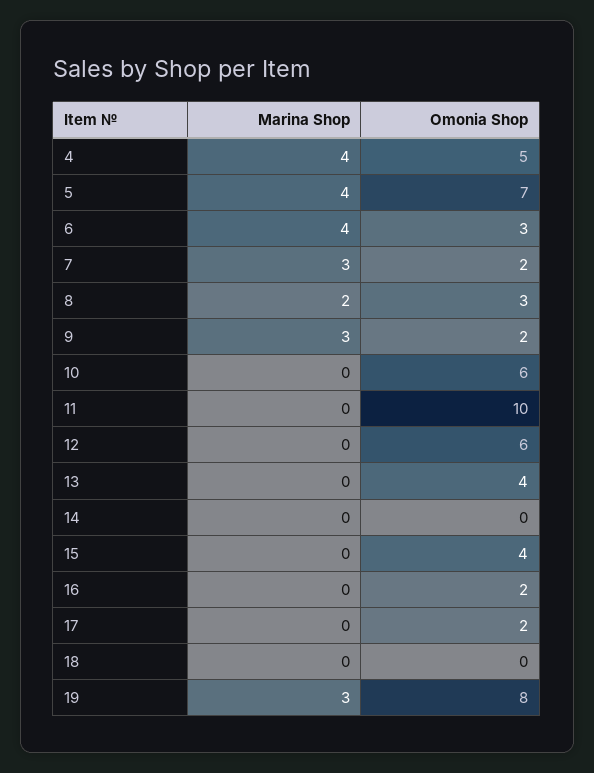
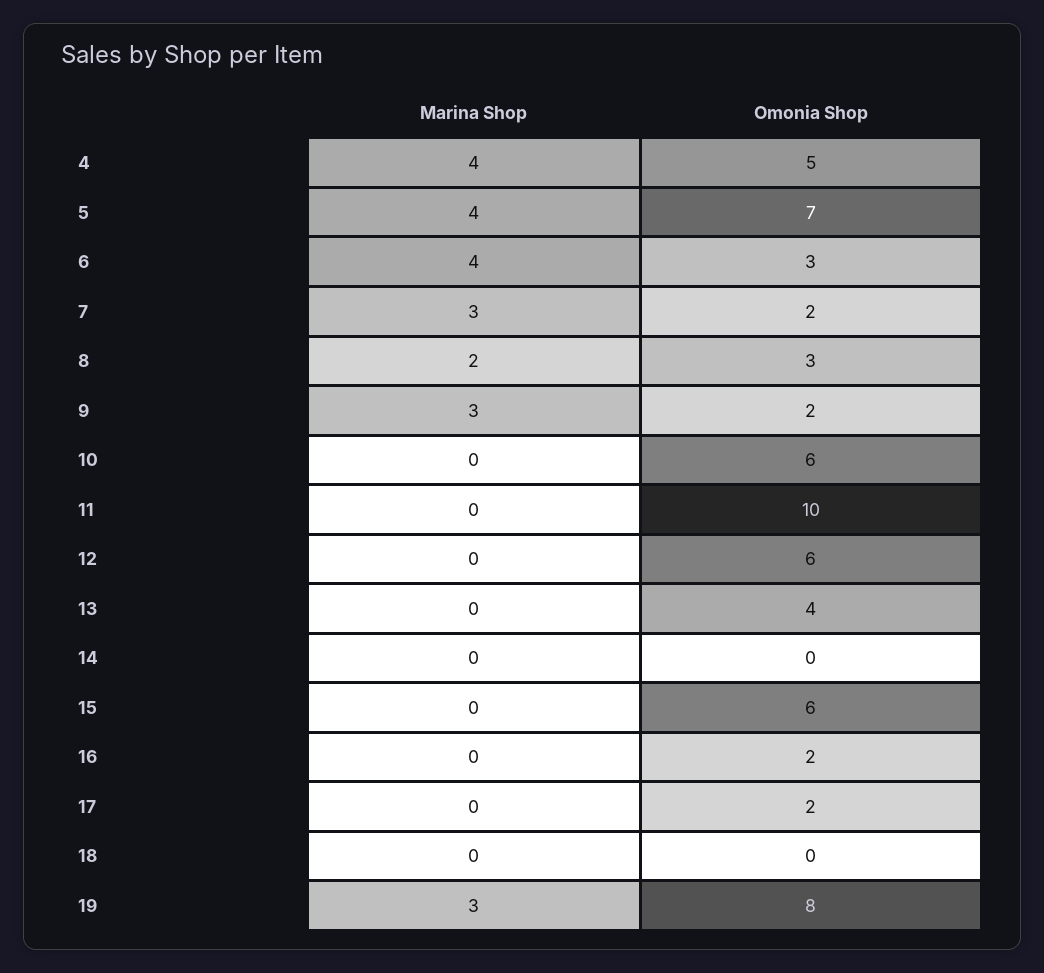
Omonia Shop, 15: 4 -> 6

